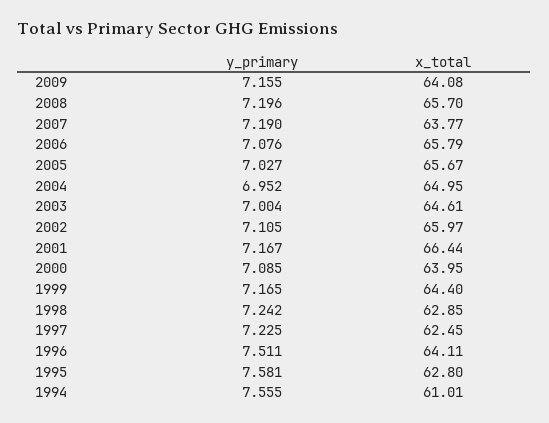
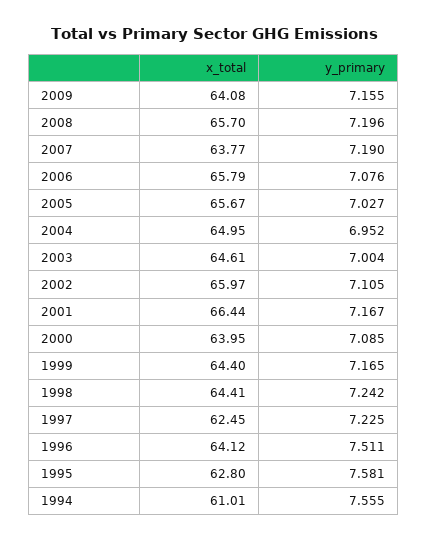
x_total, 1998: 62.85 -> 64.41
x_total, 1996: 64.11 -> 64.12

